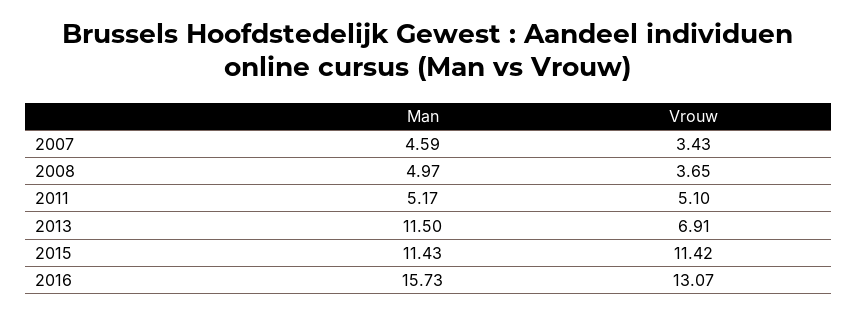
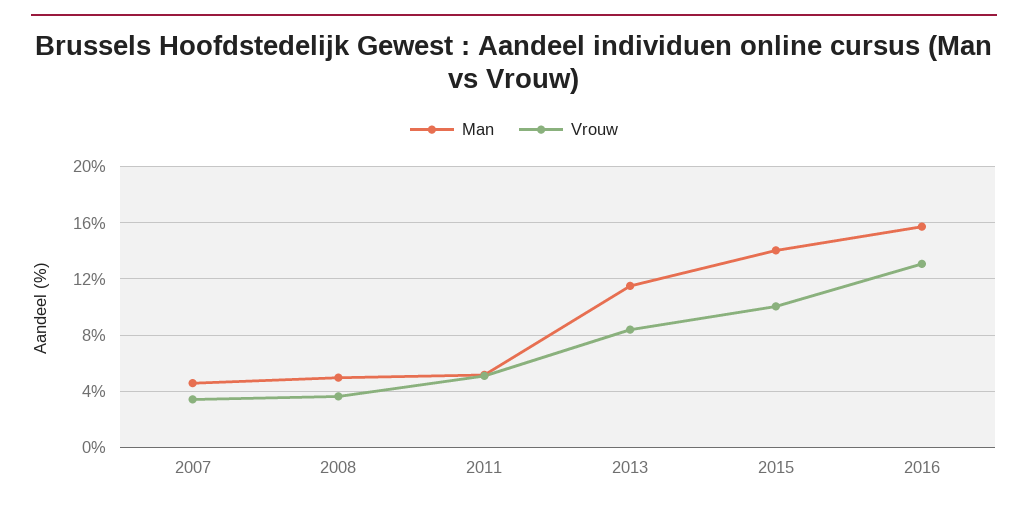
Vrouw, 2013: 6.91 -> 8.5
Man, 2015: 11.43 -> 14
Vrouw, 2015: 11.42 -> 10

